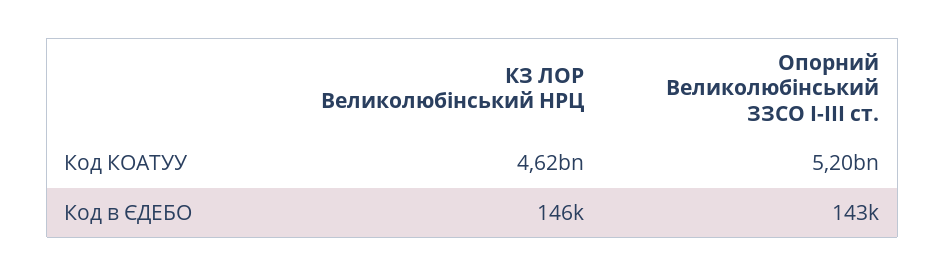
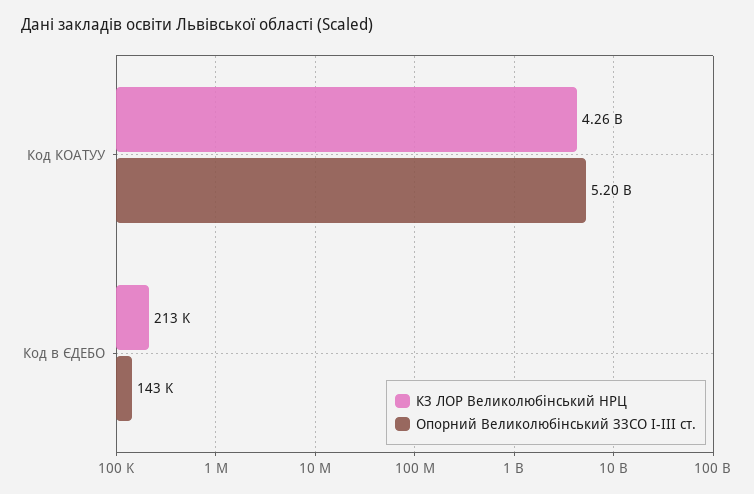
КЗ ЛОР Великолюбінський НРЦ, Код КОАТУУ: 4620000000 -> 4260000000
КЗ ЛОР Великолюбінський НРЦ, Код в ЄДЕБО: 146000 -> 213000

